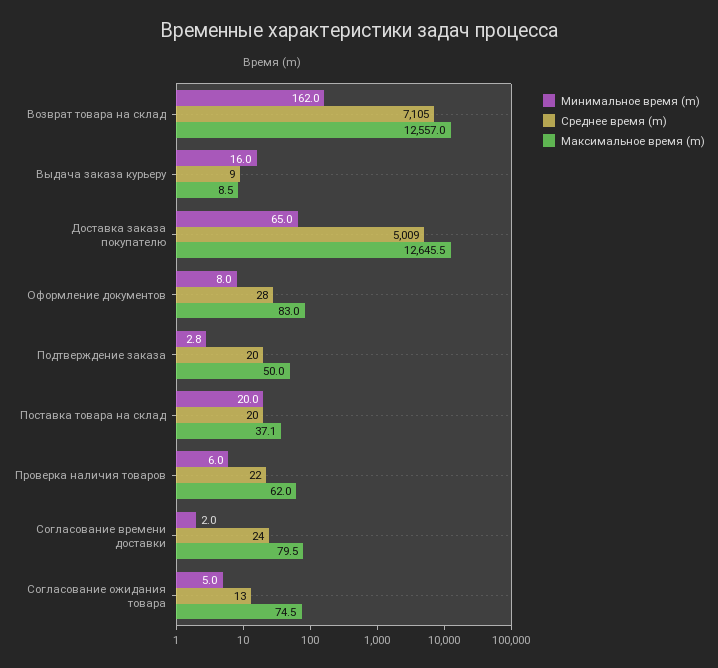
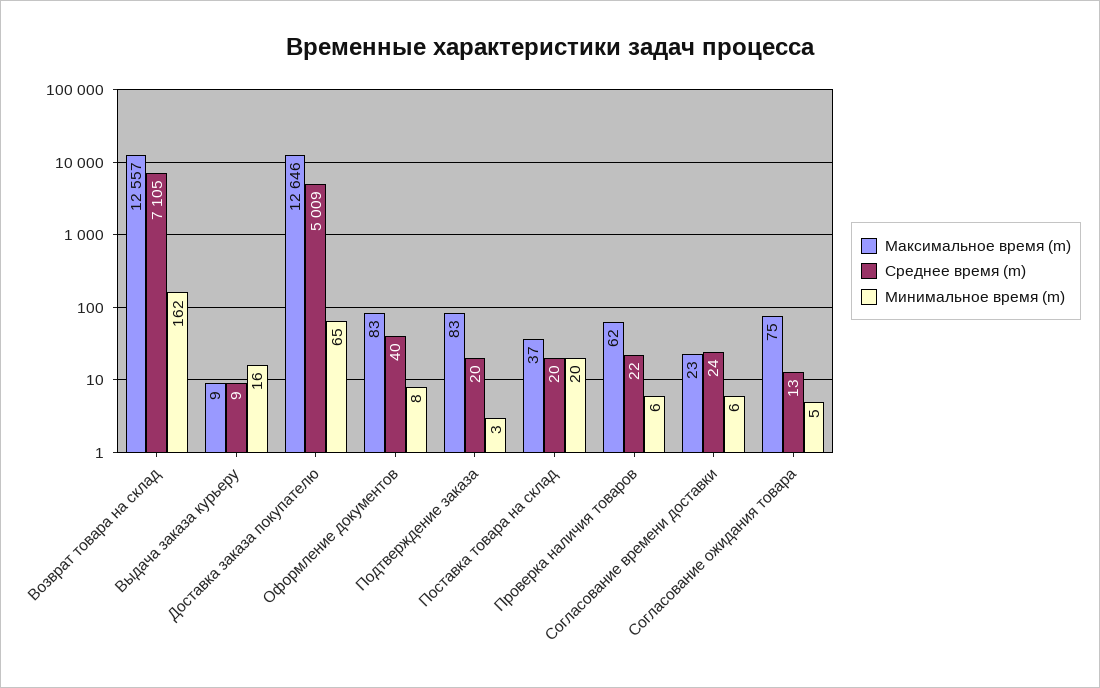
Среднее время (m), Оформление документов: 28 -> 40
Максимальное время (m), Подтверждение заказа: 50 -> 83
Минимальное время (m), Согласование времени доставки: 2 -> 6
Максимальное время (m), Согласование времени доставки: 79.5 -> 23

